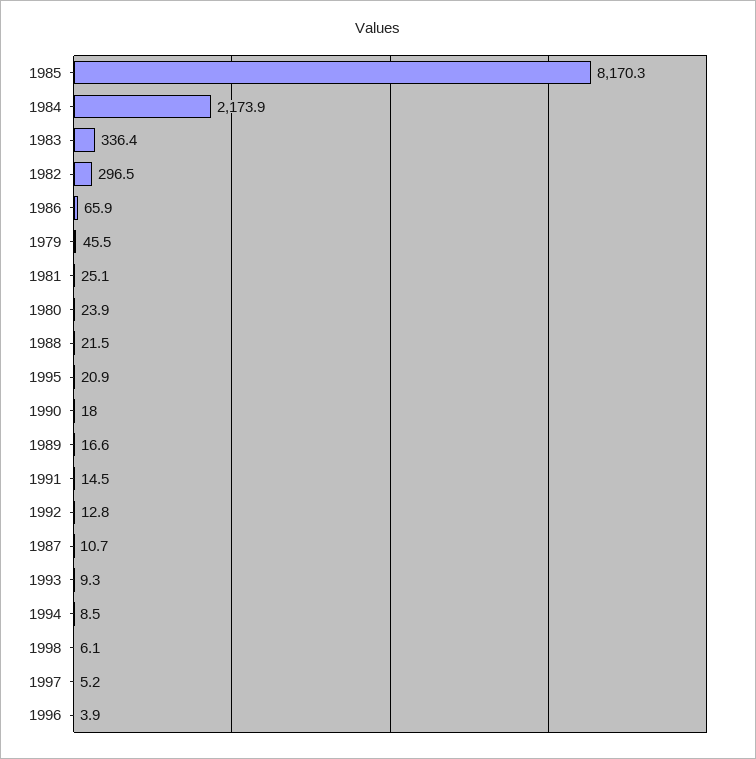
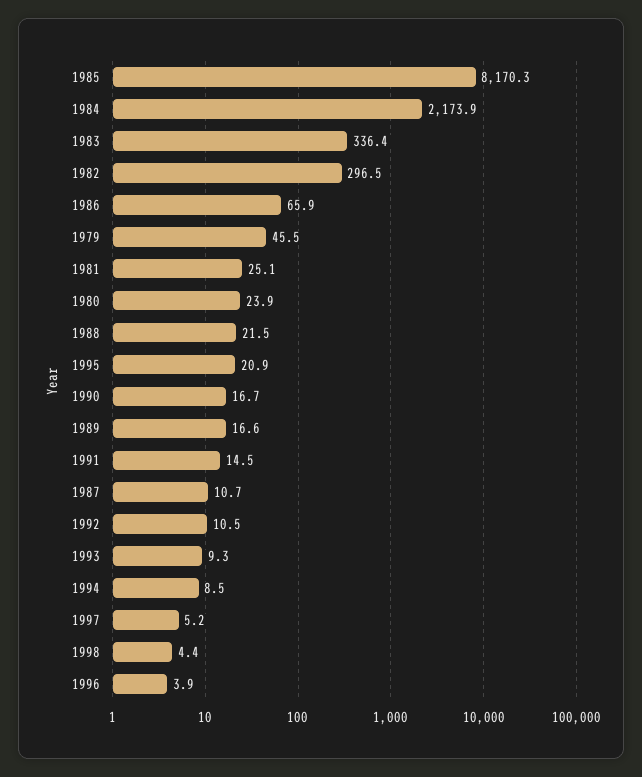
1990: 18 -> 16.7
1992: 12.8 -> 10.5
1998: 6.1 -> 4.4

